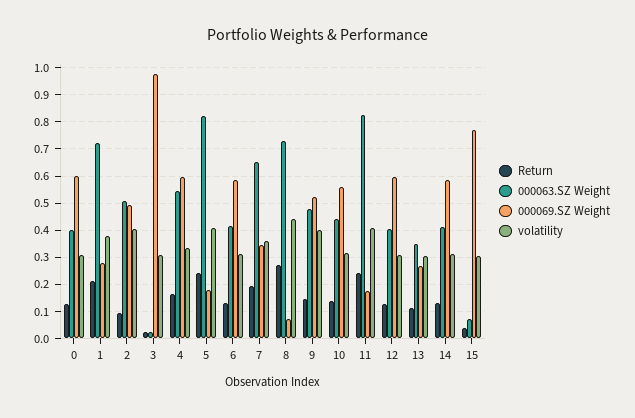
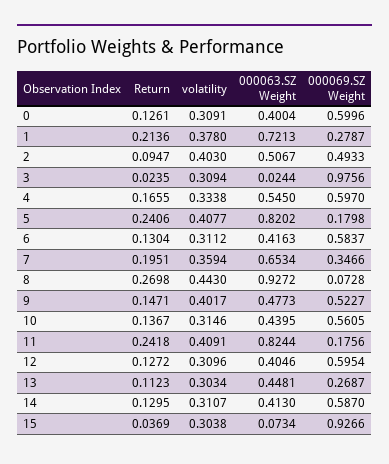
000063.SZ Weight, 8: 0.725 -> 0.9272
000063.SZ Weight, 13: 0.35 -> 0.4481
000069.SZ Weight, 15: 0.775 -> 0.9266

